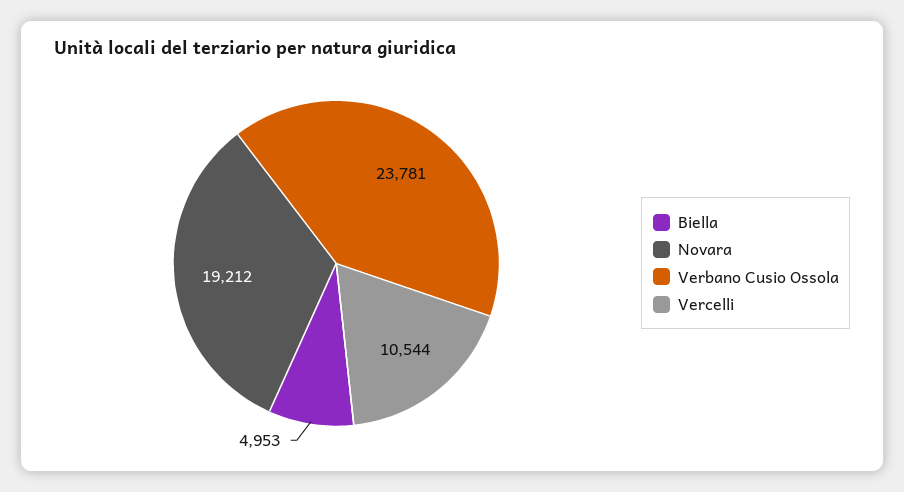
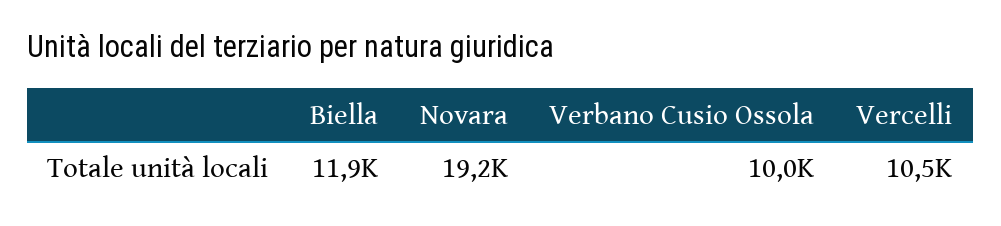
Biella: 4953 -> 11900
Verbano Cusio Ossola: 23781 -> 10000

